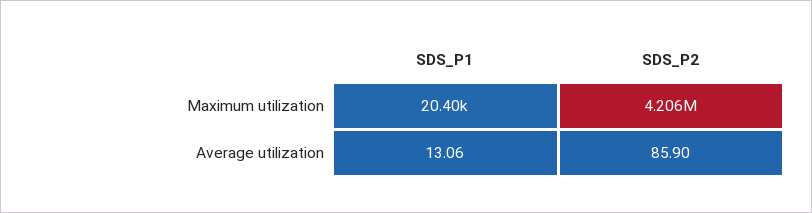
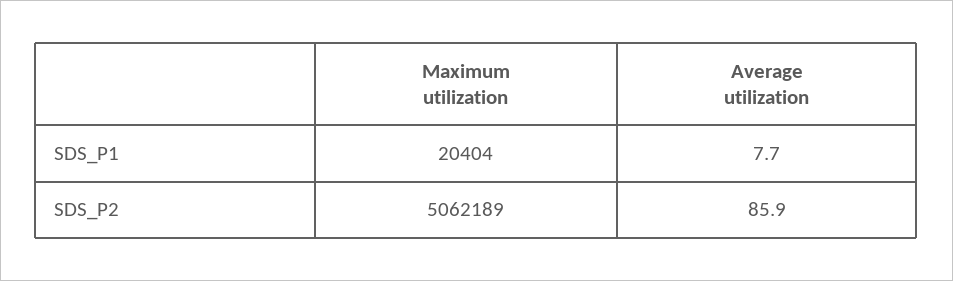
SDS_P2, Maximum utilization: 4206000 -> 5062189
SDS_P1, Average utilization: 13.06 -> 7.7

